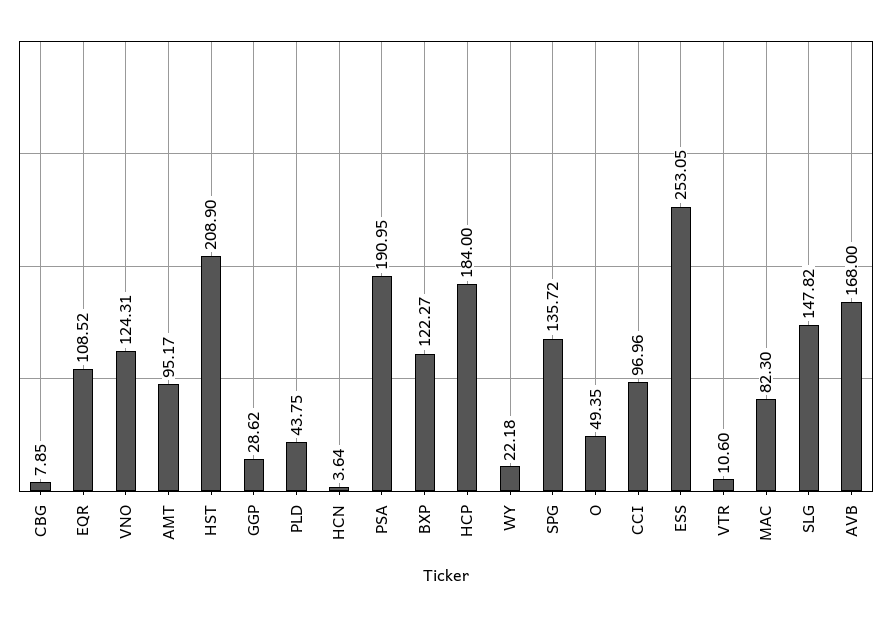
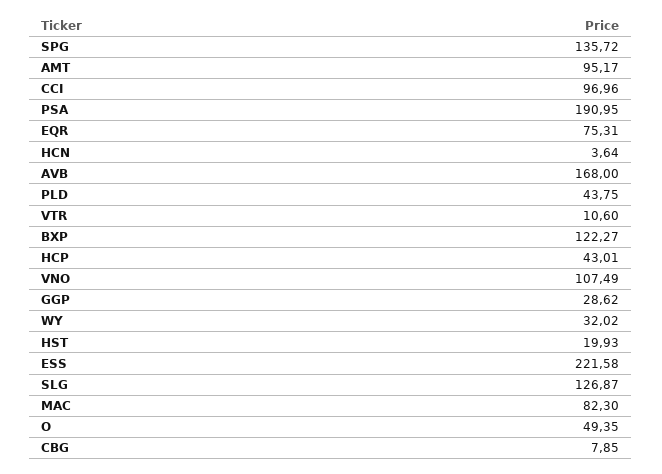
EQR: 108.52 -> 75.31
VNO: 124.31 -> 107.49
HST: 208.9 -> 19.93
HCP: 184 -> 43.01
WY: 22.18 -> 32.02
ESS: 253.05 -> 221.58
SLG: 147.82 -> 126.87

